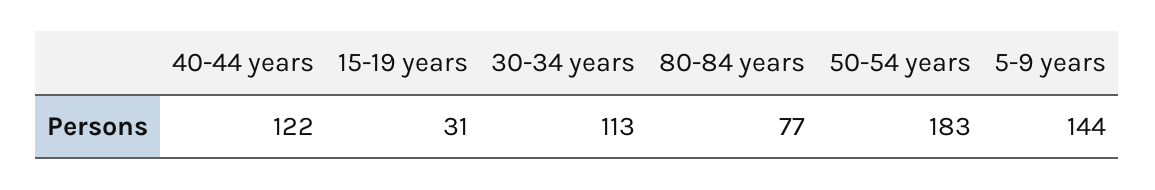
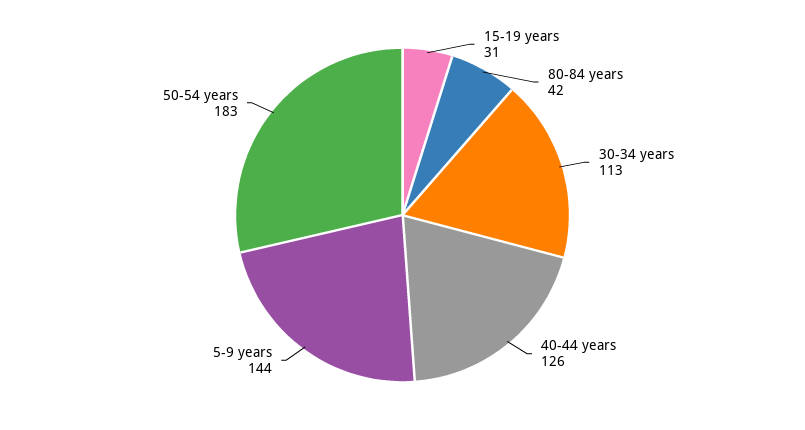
40-44 years: 122 -> 126
80-84 years: 77 -> 42

